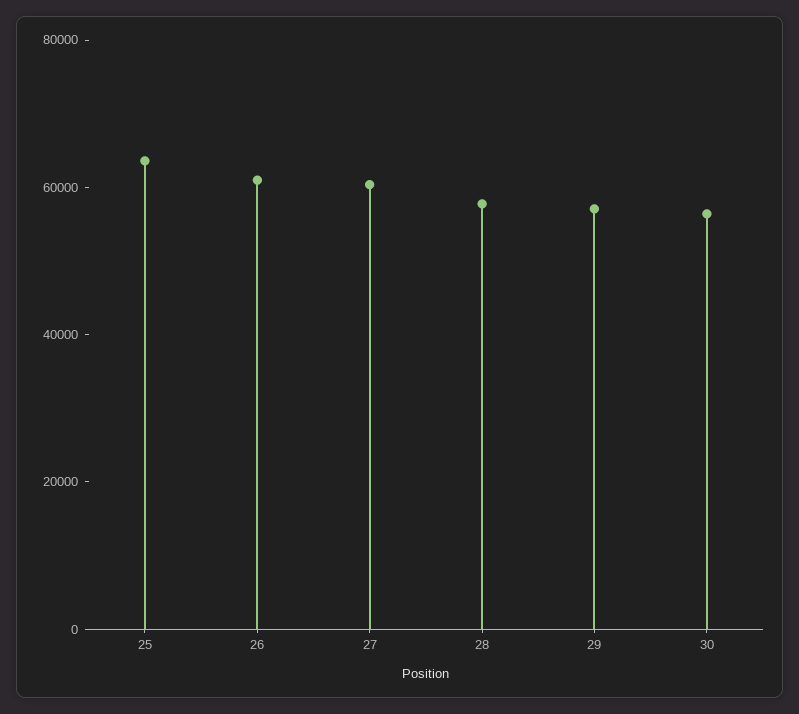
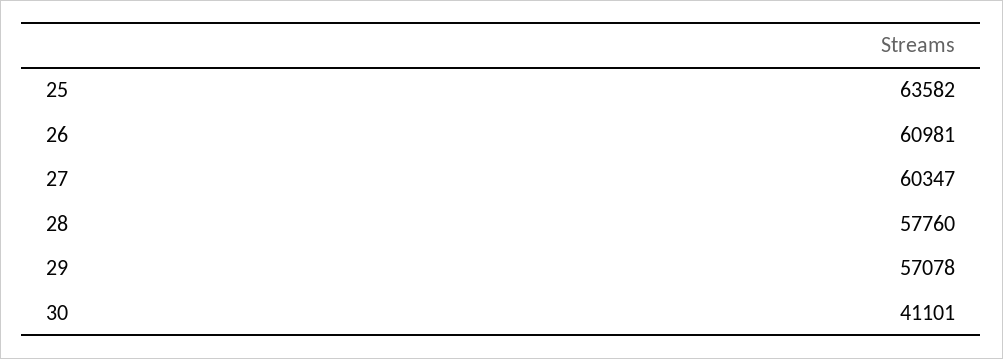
30: 55000 -> 41101

